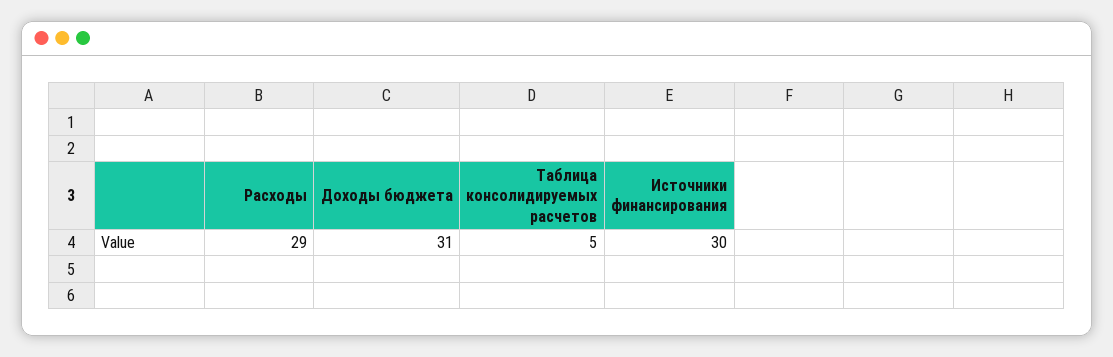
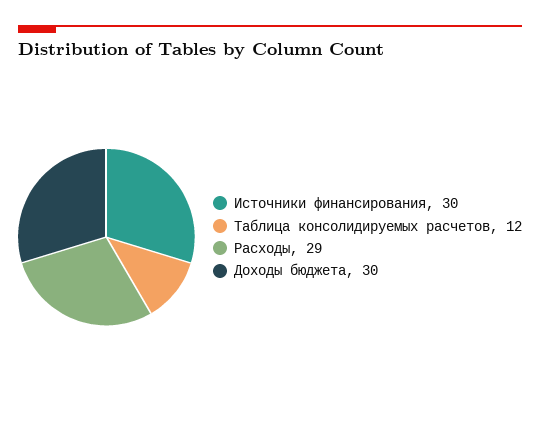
Доходы бюджета: 31 -> 30
Таблица консолидируемых расчетов: 5 -> 12

